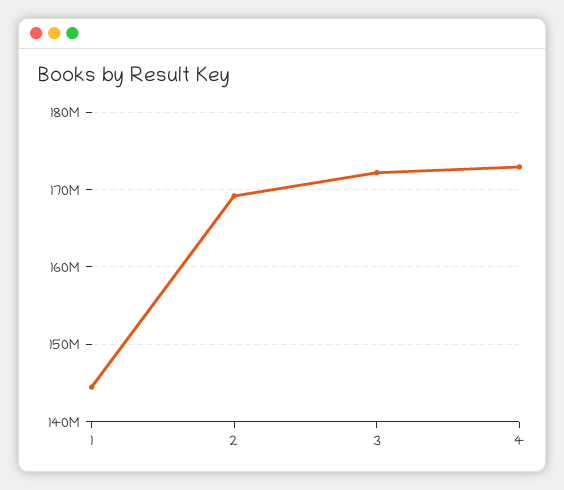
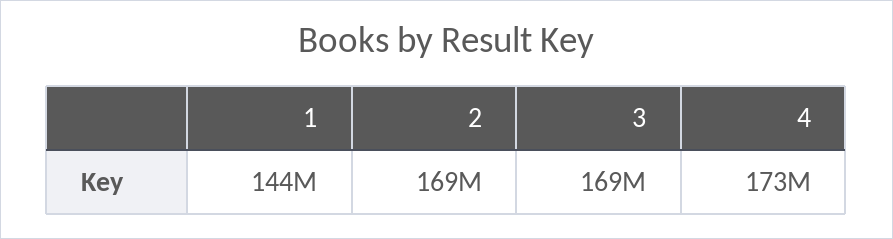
3: 172000000 -> 169000000

